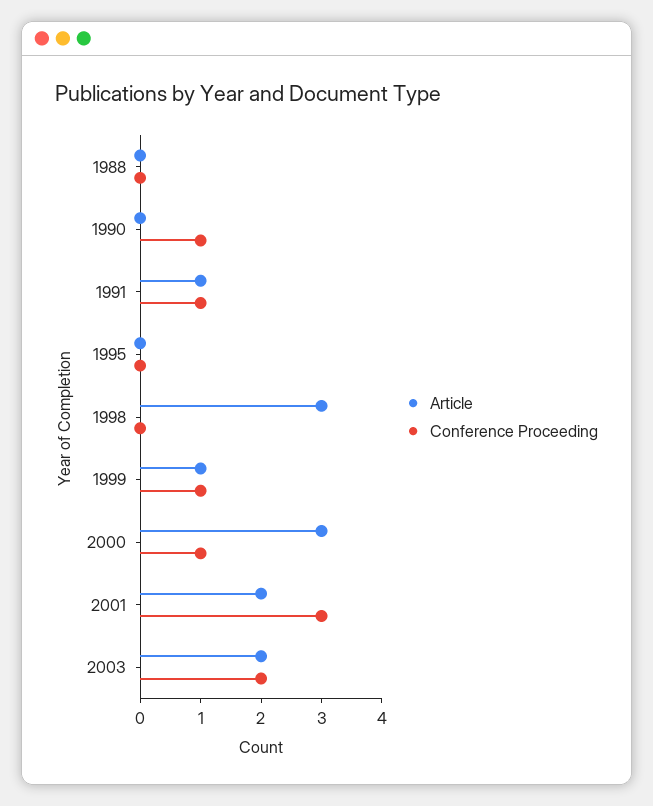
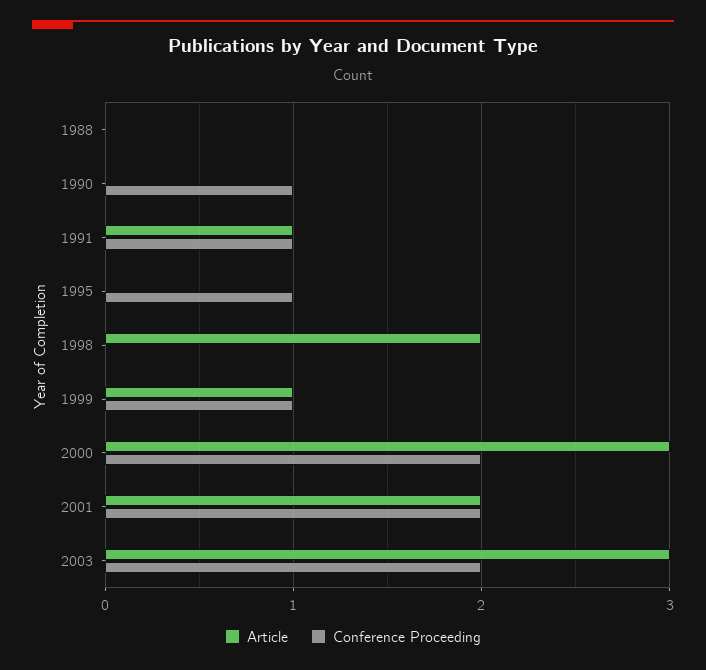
Conference Proceeding, 1995: 0 -> 1
Article, 1998: 3 -> 2
Conference Proceeding, 2000: 1 -> 2
Conference Proceeding, 2001: 3 -> 2
Article, 2003: 2 -> 3

